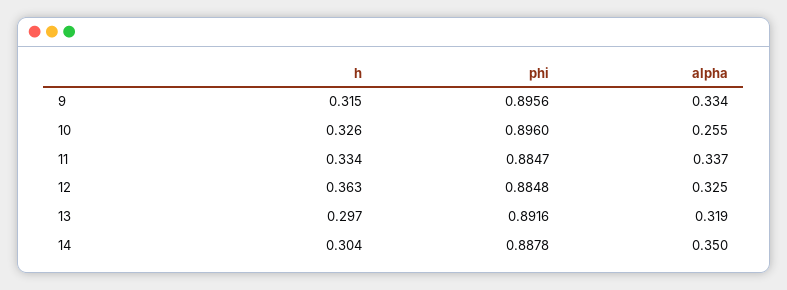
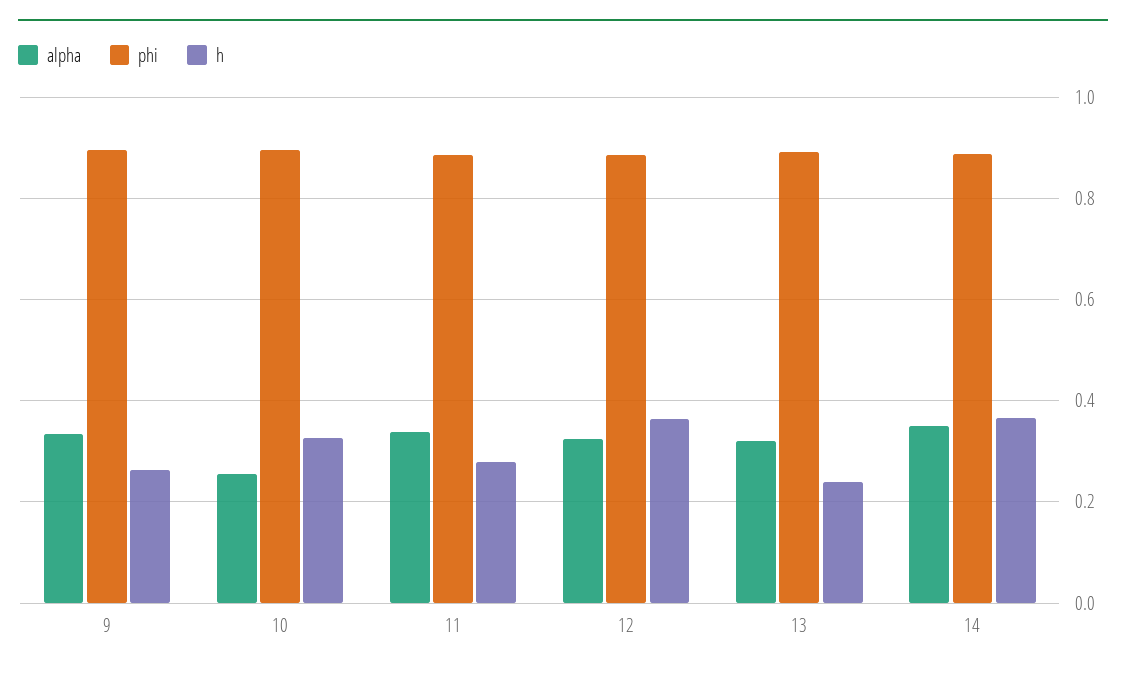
h, 9: 0.315 -> 0.26
h, 11: 0.334 -> 0.28
h, 13: 0.297 -> 0.24
h, 14: 0.304 -> 0.36

